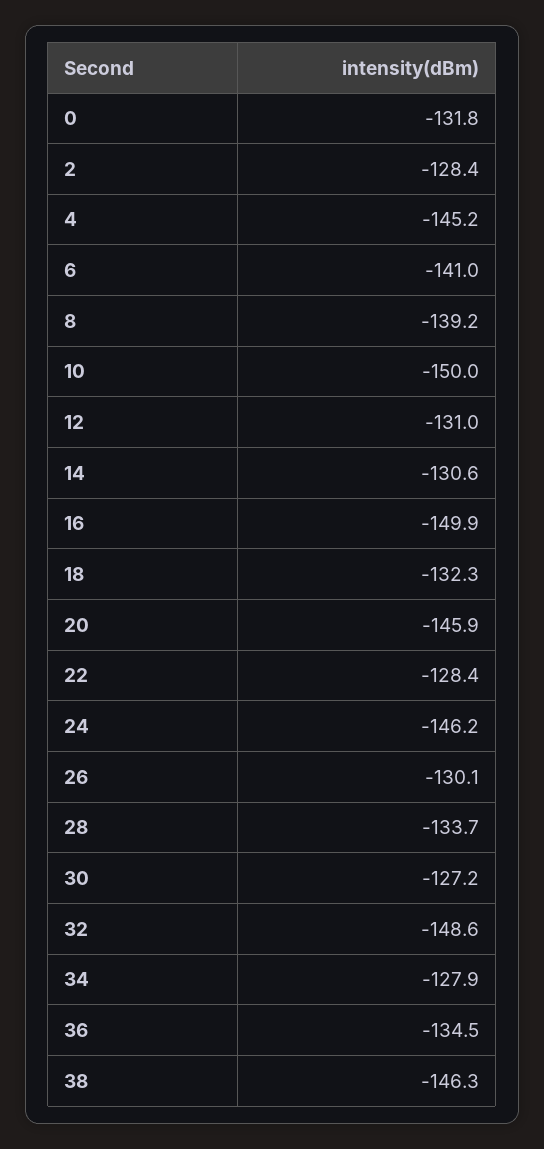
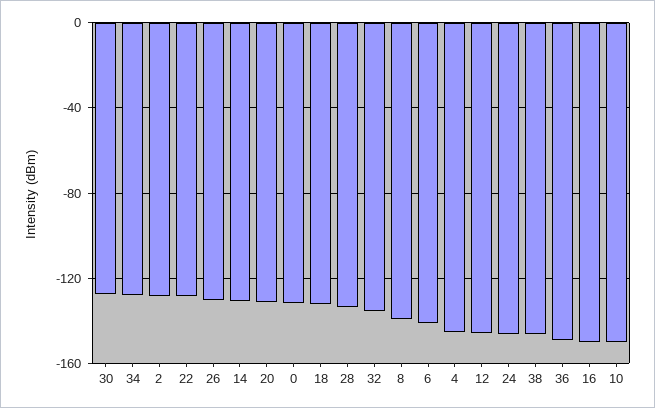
12: -131 -> -145
20: -145.9 -> -130
32: -148.6 -> -135
36: -134.5 -> -150

